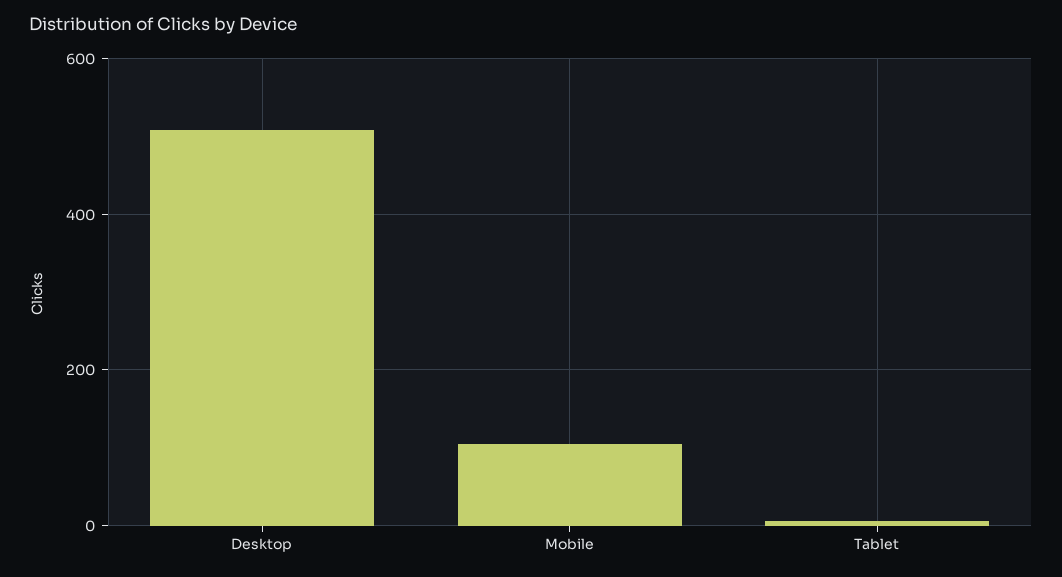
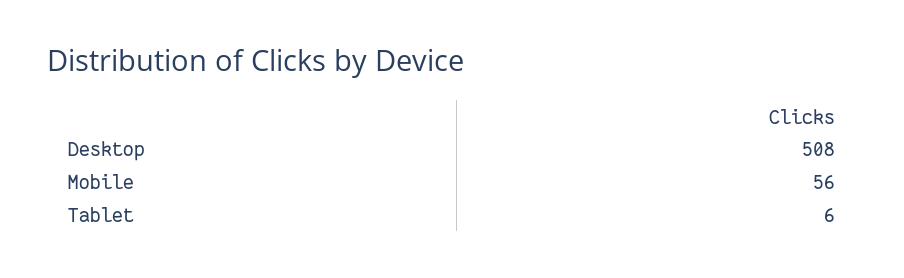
Mobile: 100 -> 56

